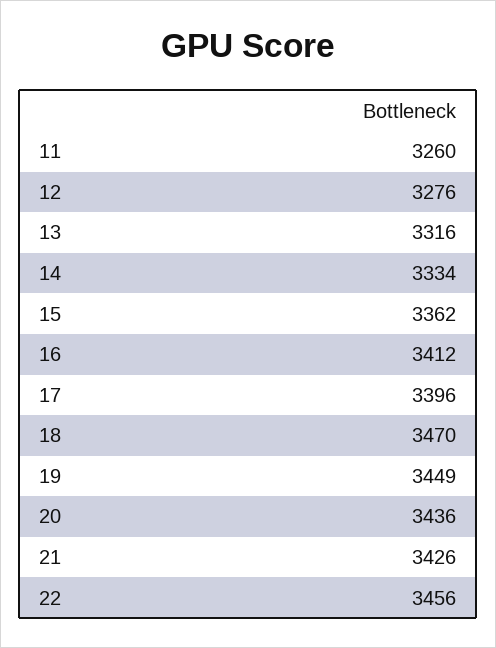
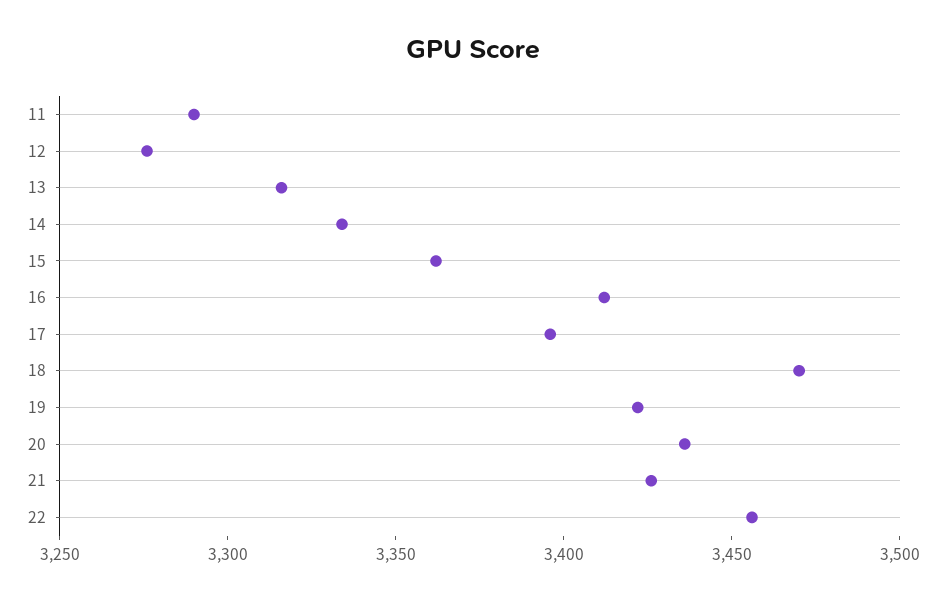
11: 3260 -> 3290
19: 3449 -> 3420

